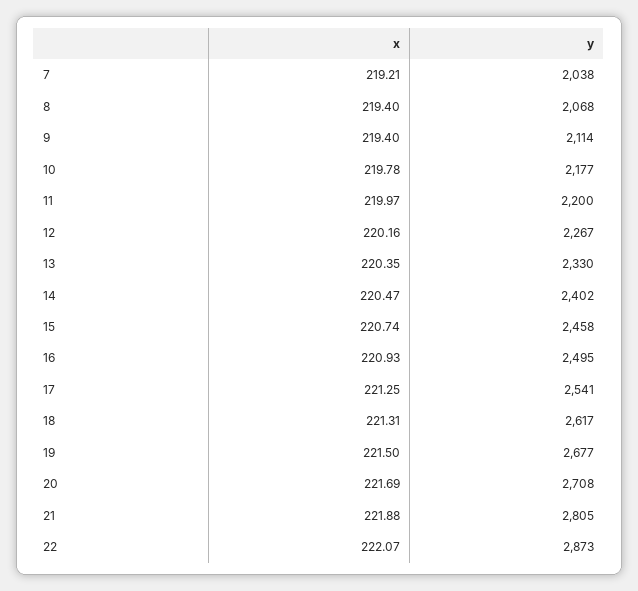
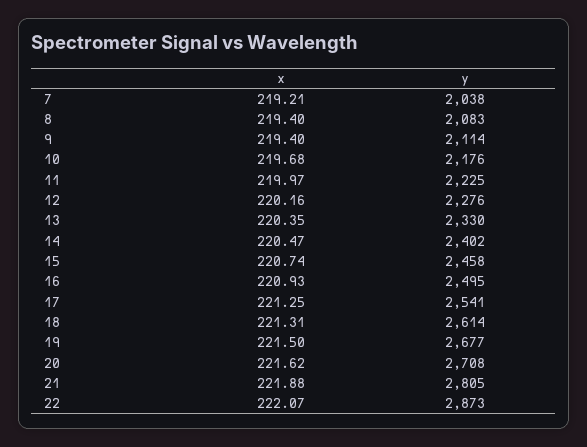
y, 8: 2068 -> 2083
x, 10: 219.78 -> 219.68
y, 10: 2177 -> 2176
y, 11: 2200 -> 2225
y, 12: 2267 -> 2276
y, 18: 2617 -> 2614
x, 20: 221.69 -> 221.62

